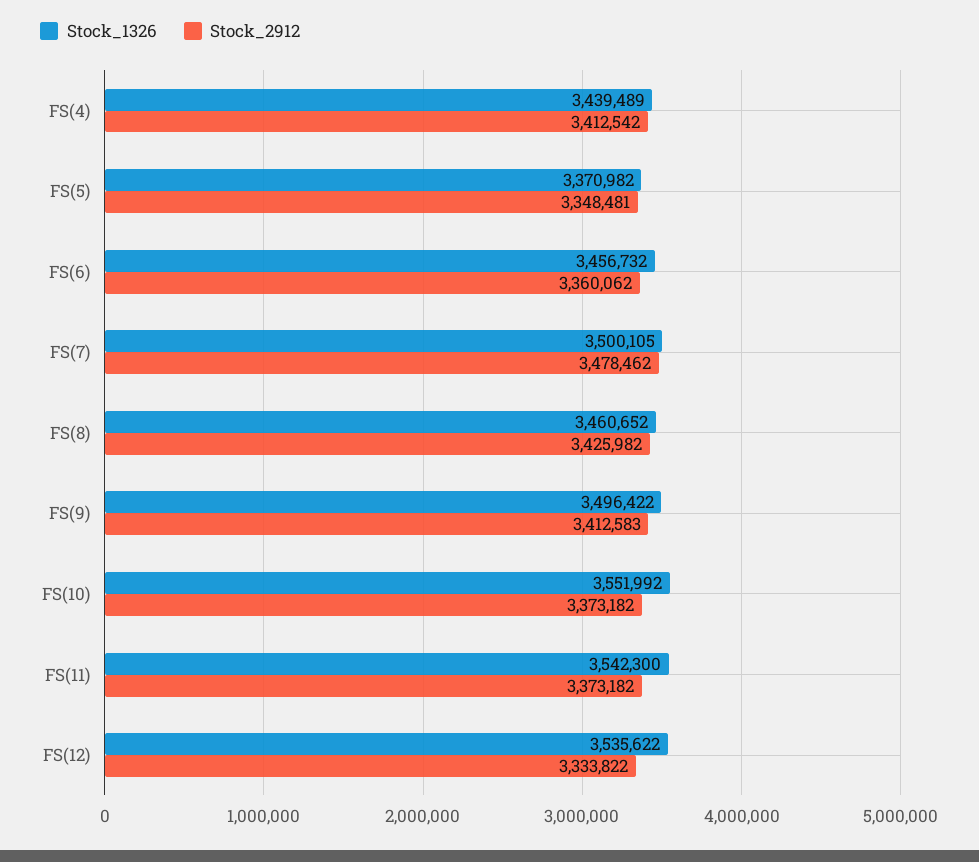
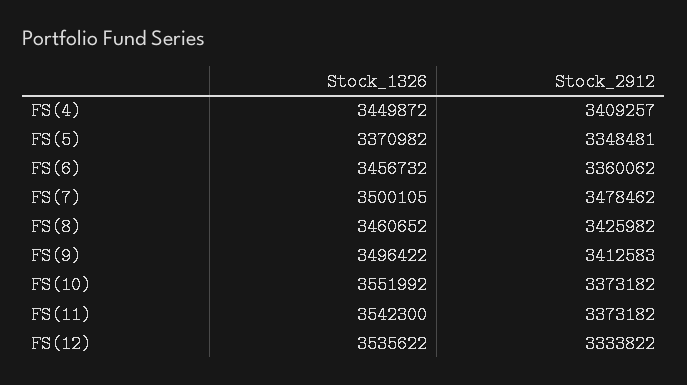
Stock_1326, FS(4): 3439489 -> 3449872
Stock_2912, FS(4): 3412542 -> 3409257

